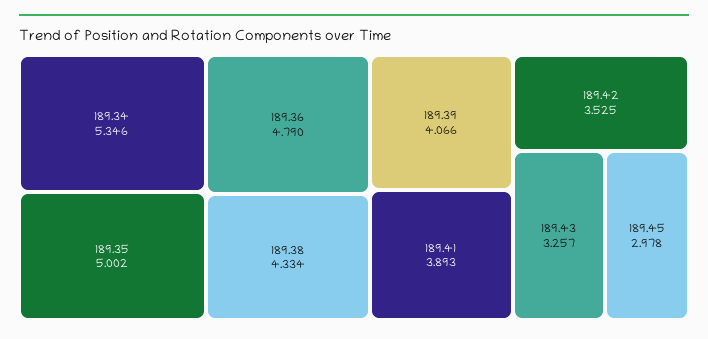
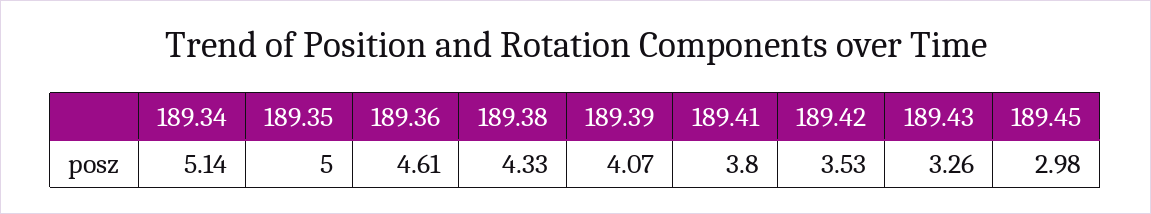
189.34: 5.346 -> 5.14
189.36: 4.79 -> 4.61
189.41: 3.893 -> 3.8

